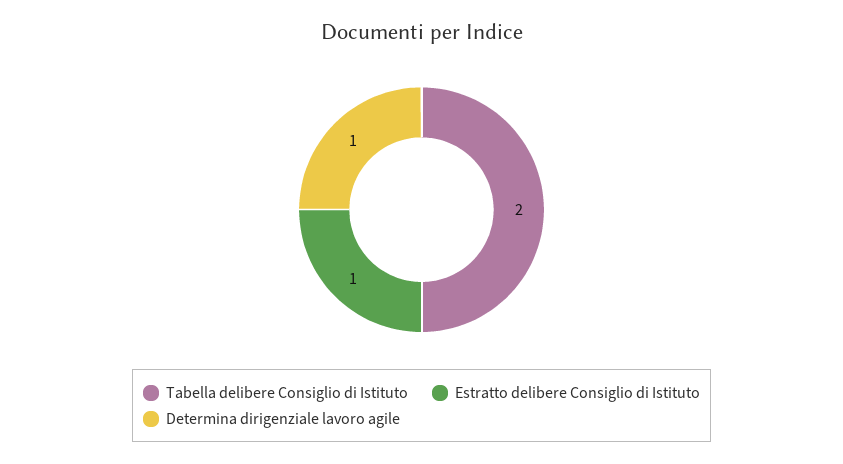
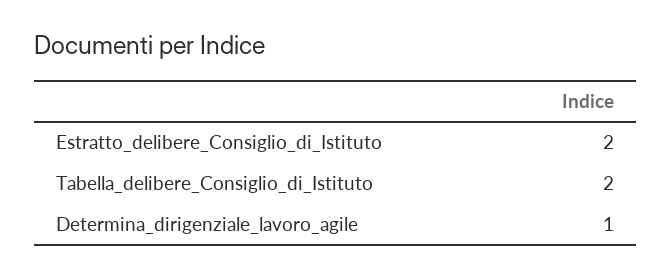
Estratto delibere Consiglio di Istituto: 1 -> 2

